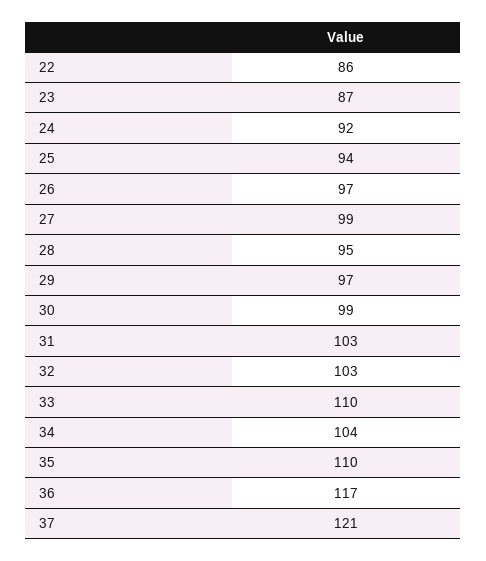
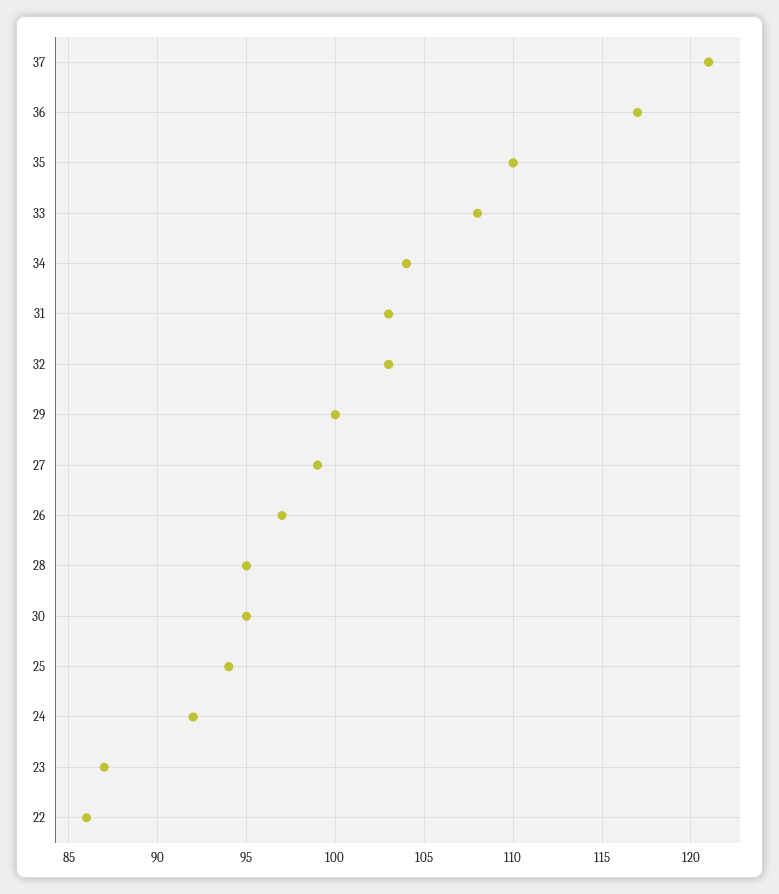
29: 97 -> 100
30: 99 -> 95
33: 110 -> 108

